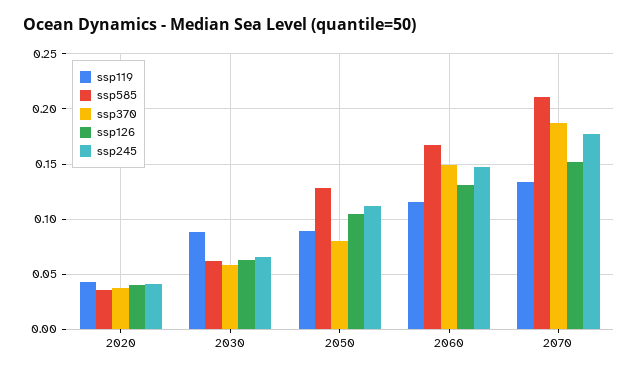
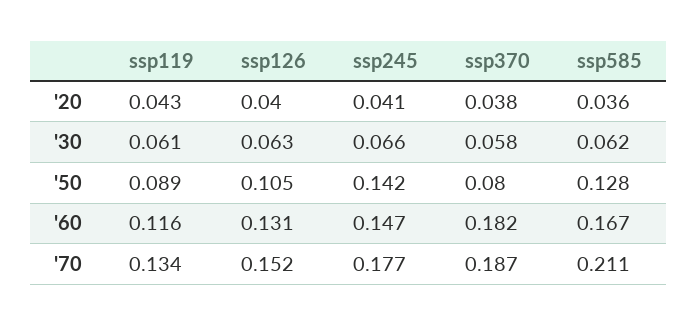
ssp119, 2030: 0.09 -> 0.061
ssp245, 2050: 0.11 -> 0.142
ssp370, 2060: 0.15 -> 0.182

